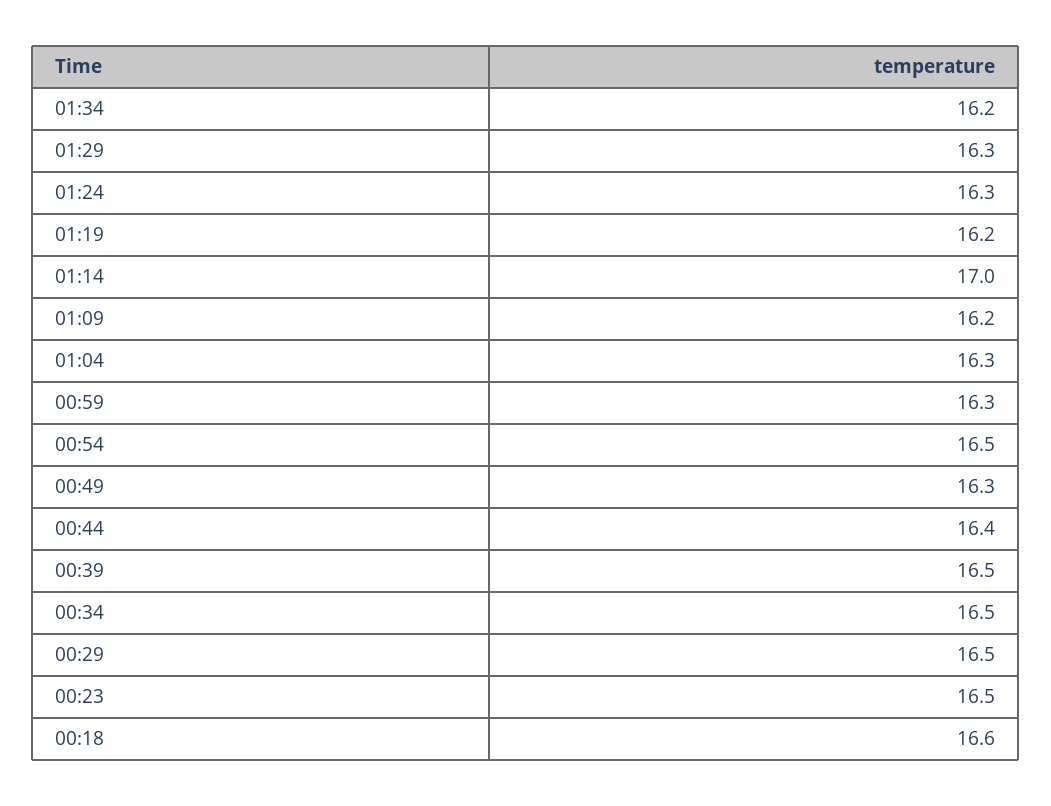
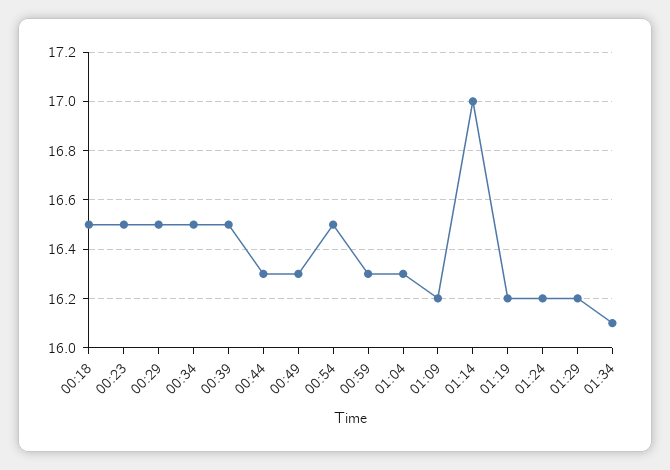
01:34: 16.2 -> 16.1
01:29: 16.3 -> 16.2
01:24: 16.3 -> 16.2
00:44: 16.4 -> 16.3
00:18: 16.6 -> 16.5

